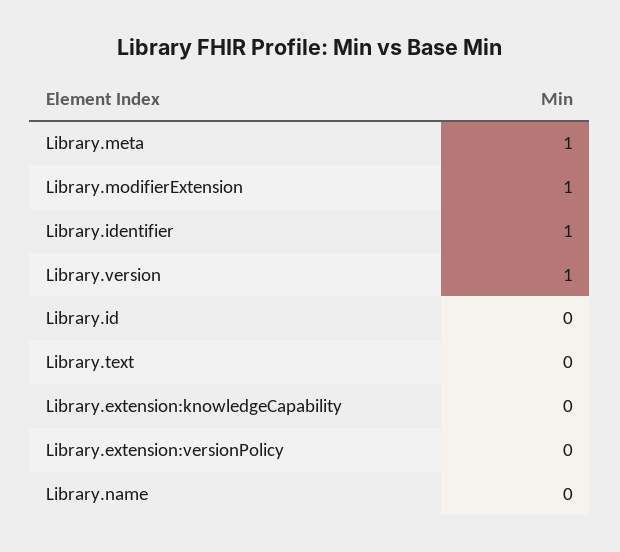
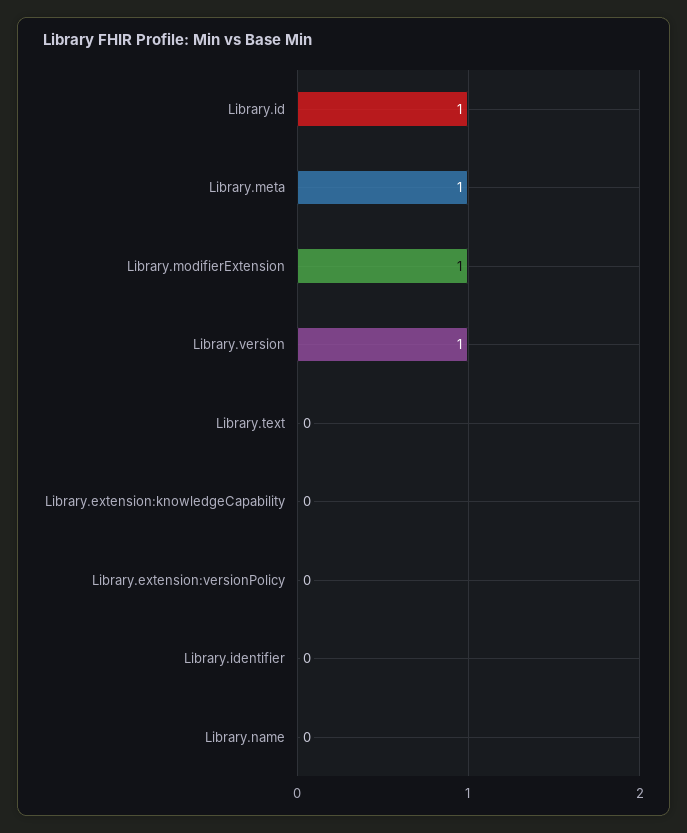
Library.identifier: 1 -> 0
Library.id: 0 -> 1

